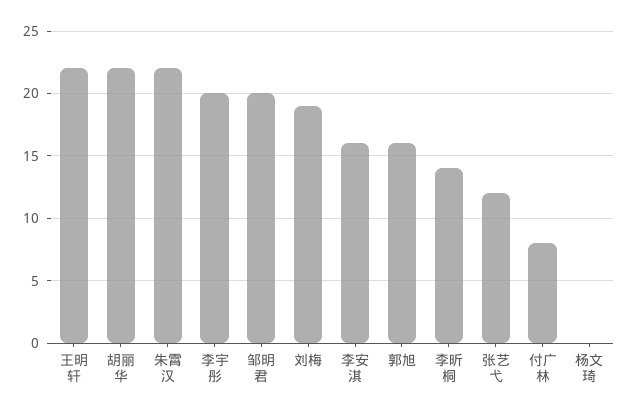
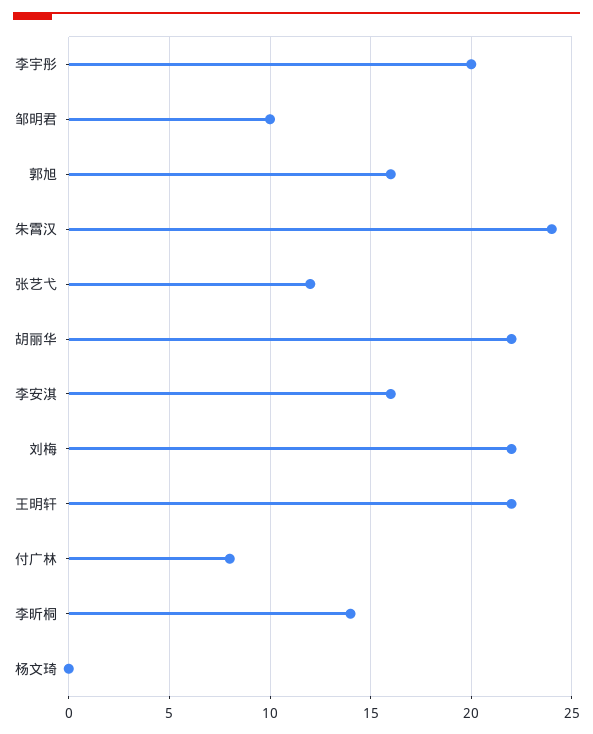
朱霄汉: 22 -> 24
邹明君: 20 -> 10
刘梅: 19 -> 22

